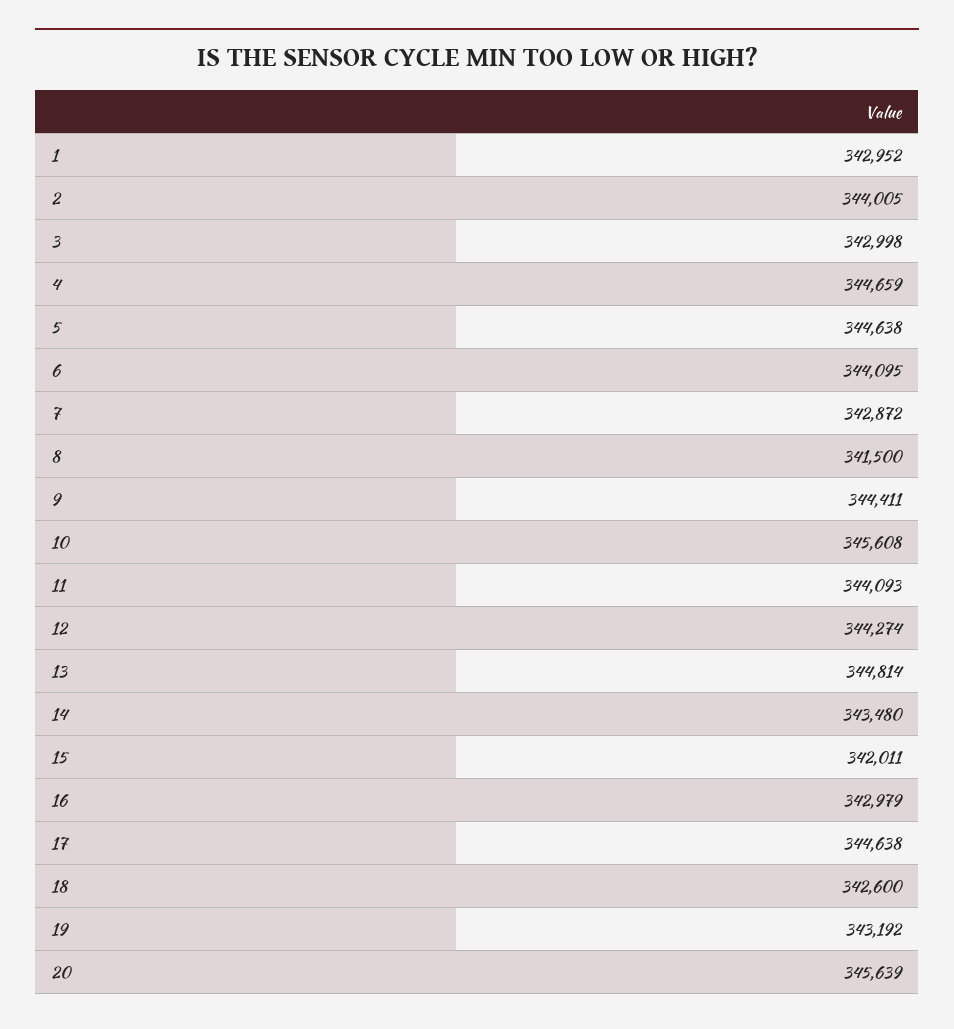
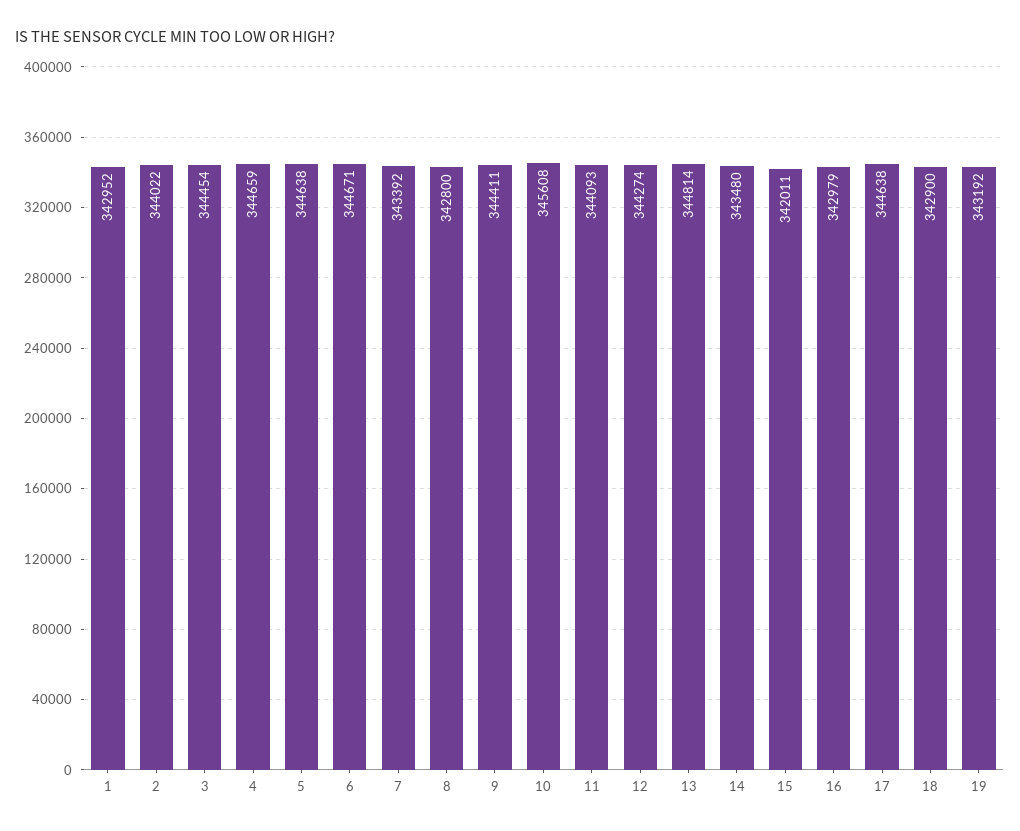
2: 344005 -> 344022
3: 342998 -> 344454
6: 344095 -> 344671
7: 342872 -> 343392
8: 341500 -> 342800
18: 342600 -> 342900
20: 345639 -> none

